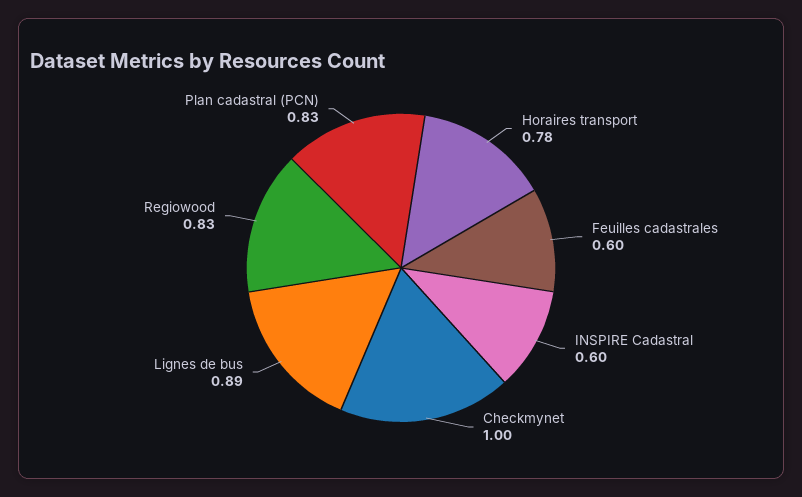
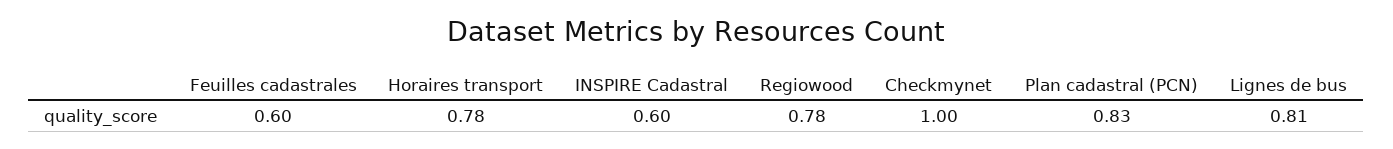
Lignes de bus: 0.89 -> 0.81
Regiowood: 0.83 -> 0.78

